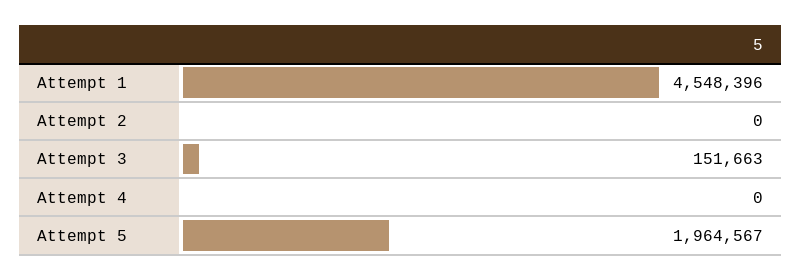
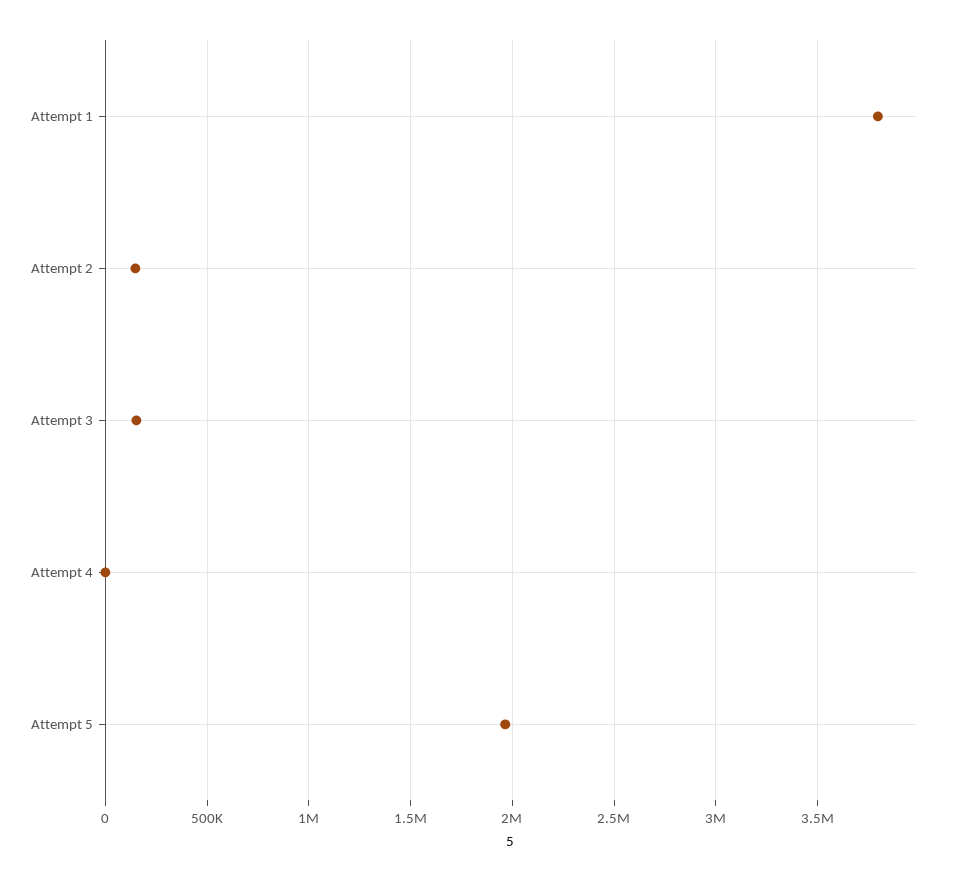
Attempt 1: 4548396 -> 3800000
Attempt 2: 0 -> 150000

